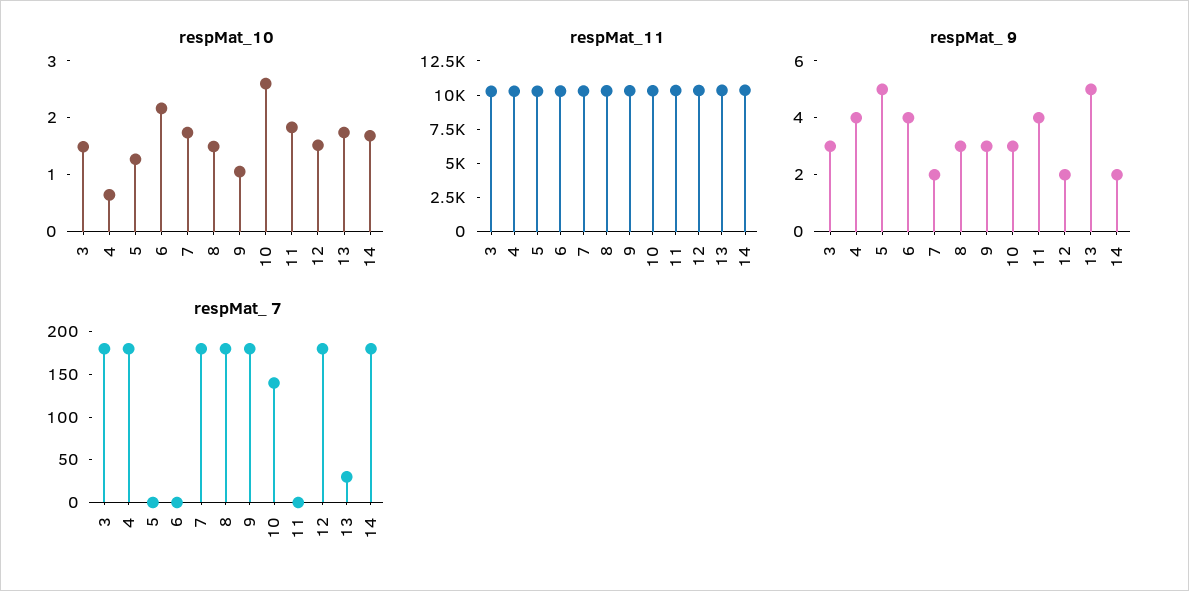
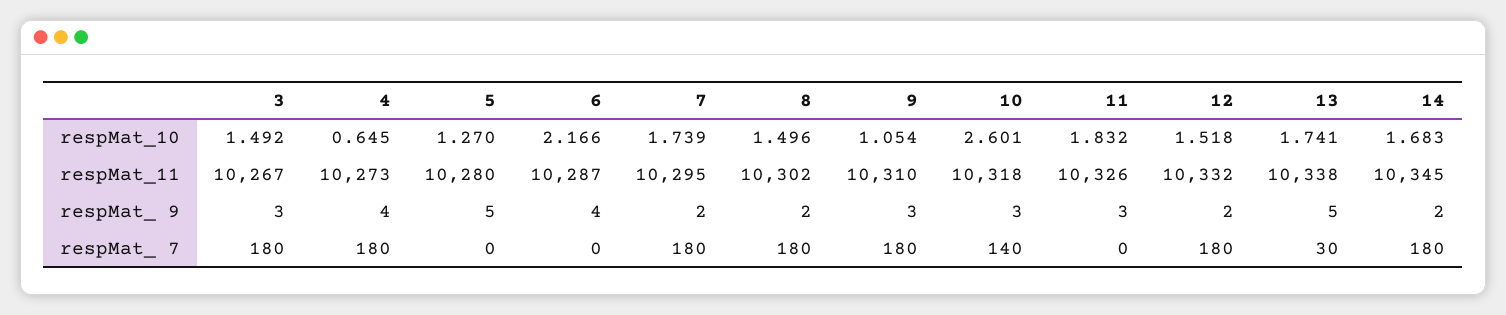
respMat_ 9, 8: 3 -> 2
respMat_ 9, 11: 4 -> 3

